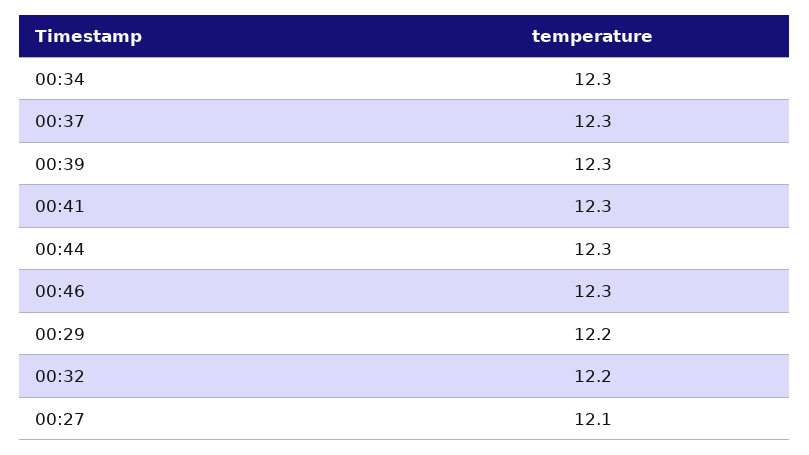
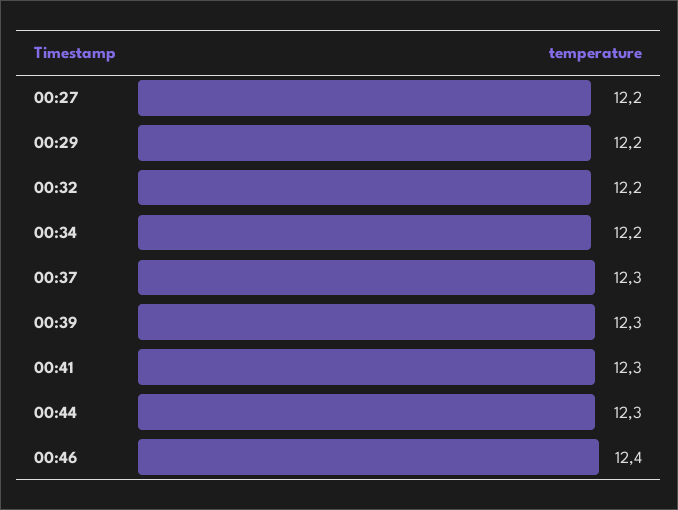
00:34: 12.3 -> 12.2
00:46: 12.3 -> 12.4
00:27: 12.1 -> 12.2

